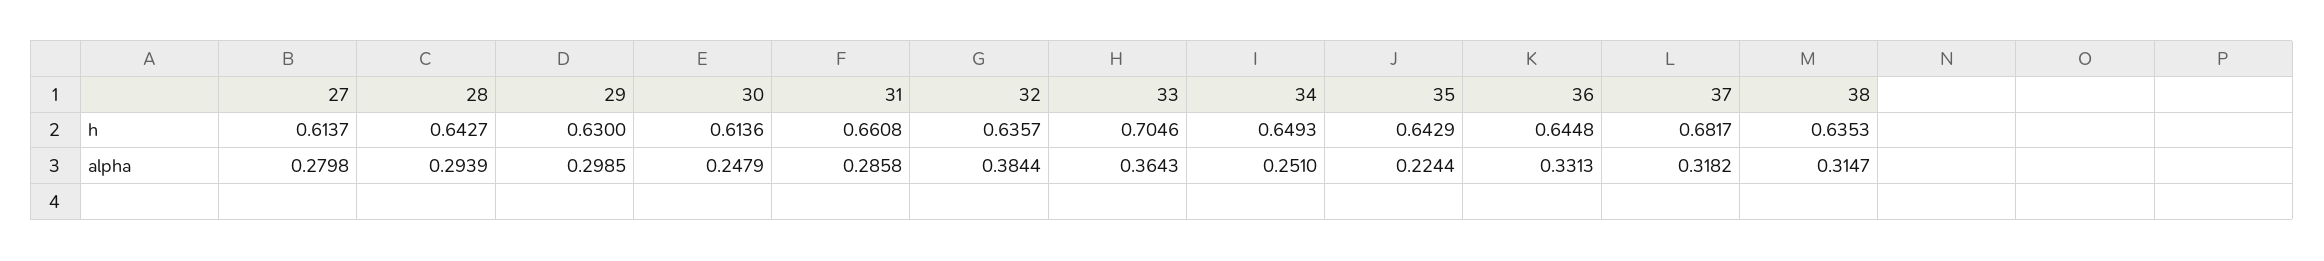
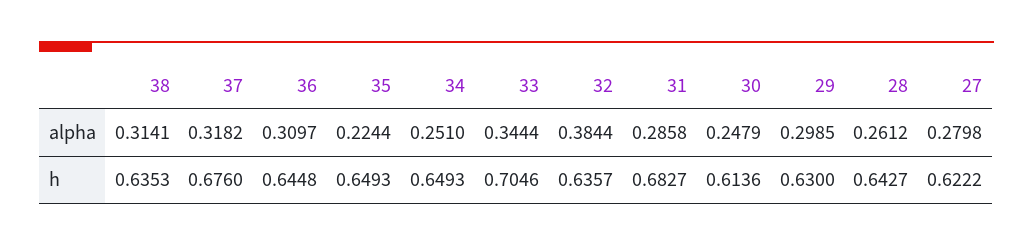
27, h: 0.6137 -> 0.6222
31, h: 0.6608 -> 0.6827
35, h: 0.6429 -> 0.6493
37, h: 0.6817 -> 0.676
28, alpha: 0.2939 -> 0.2612
33, alpha: 0.3643 -> 0.3444
36, alpha: 0.3313 -> 0.3097
38, alpha: 0.3147 -> 0.3141

